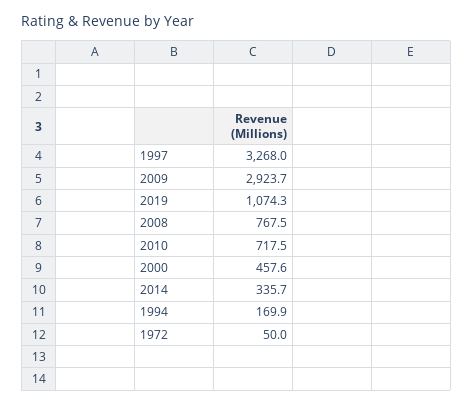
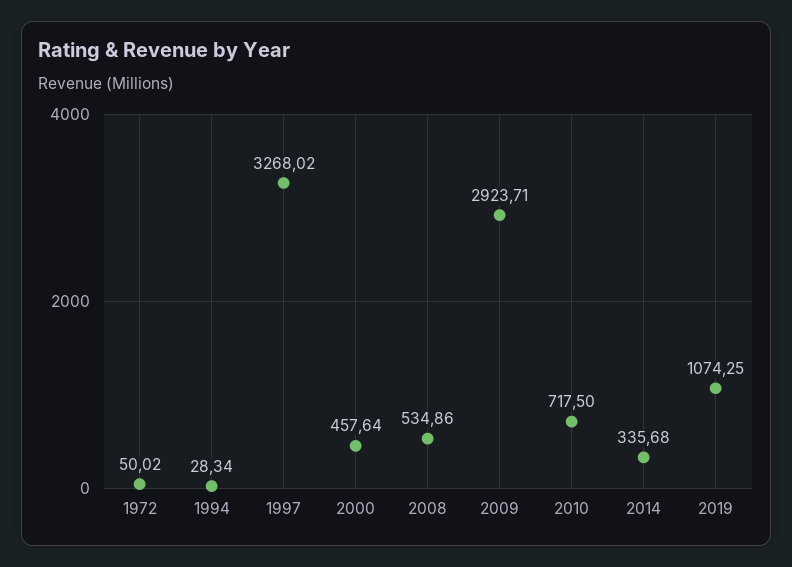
2008: 767.5 -> 534.86
1994: 169.9 -> 28.34

